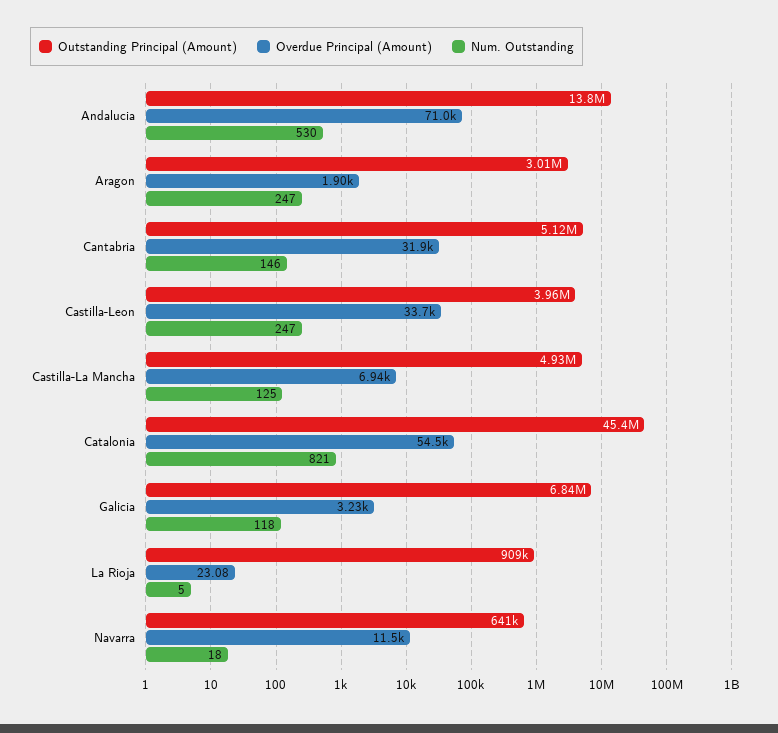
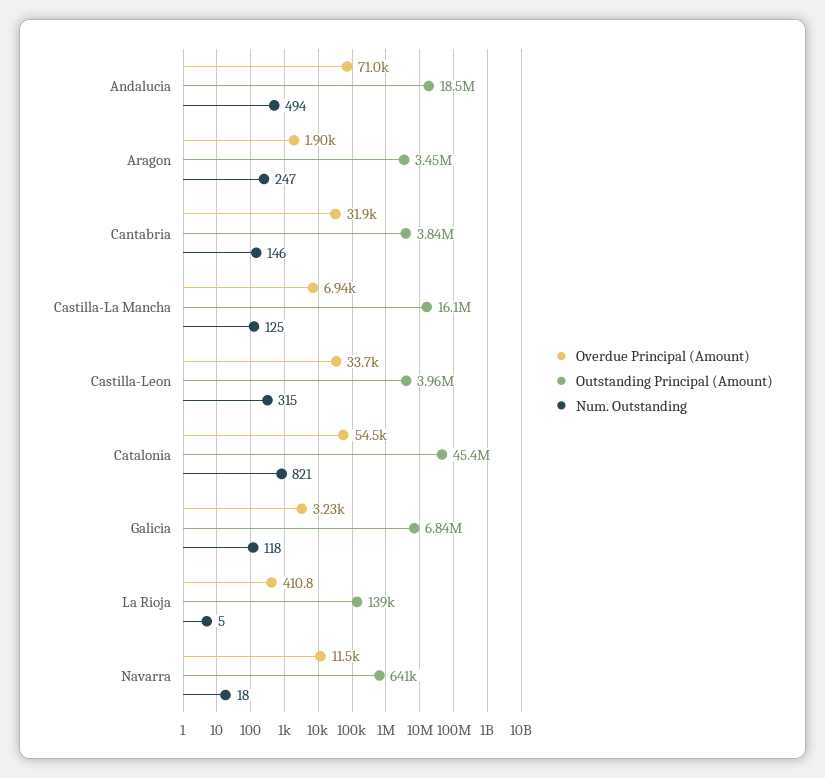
Outstanding Principal (Amount), Andalucia: 13800000 -> 18500000
Num. Outstanding, Andalucia: 530 -> 494
Outstanding Principal (Amount), Aragon: 3010000 -> 3450000
Outstanding Principal (Amount), Cantabria: 5120000 -> 3840000
Num. Outstanding, Castilla-Leon: 247 -> 315
Outstanding Principal (Amount), Castilla-La Mancha: 4930000 -> 16100000
Outstanding Principal (Amount), La Rioja: 909000 -> 139000
Overdue Principal (Amount), La Rioja: 23.08 -> 410.8

